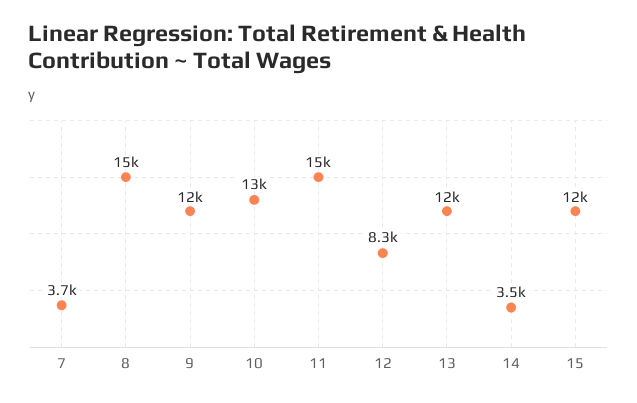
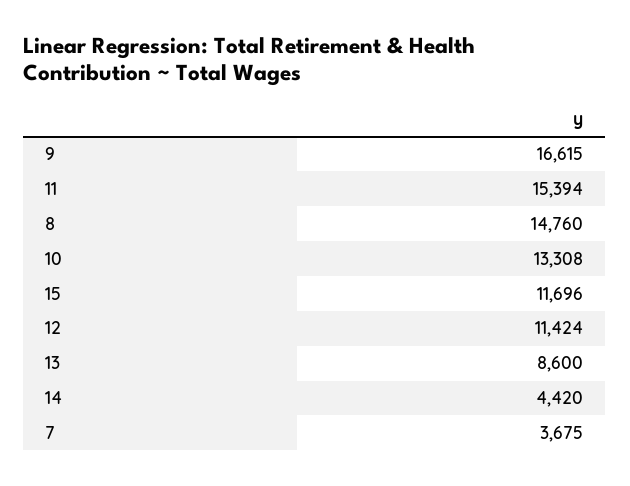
9: 12000 -> 16615
12: 8300 -> 11424
13: 12000 -> 8600
14: 3500 -> 4420

